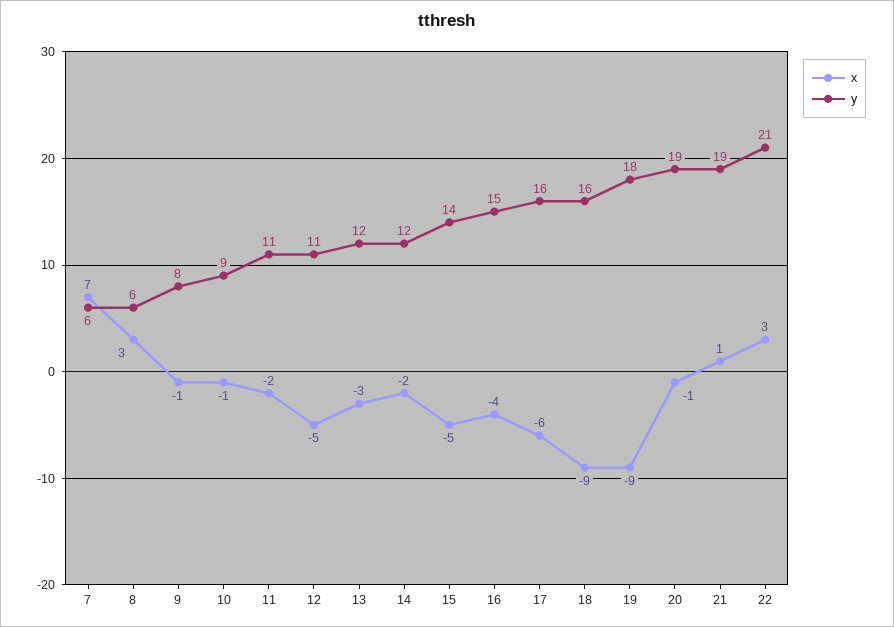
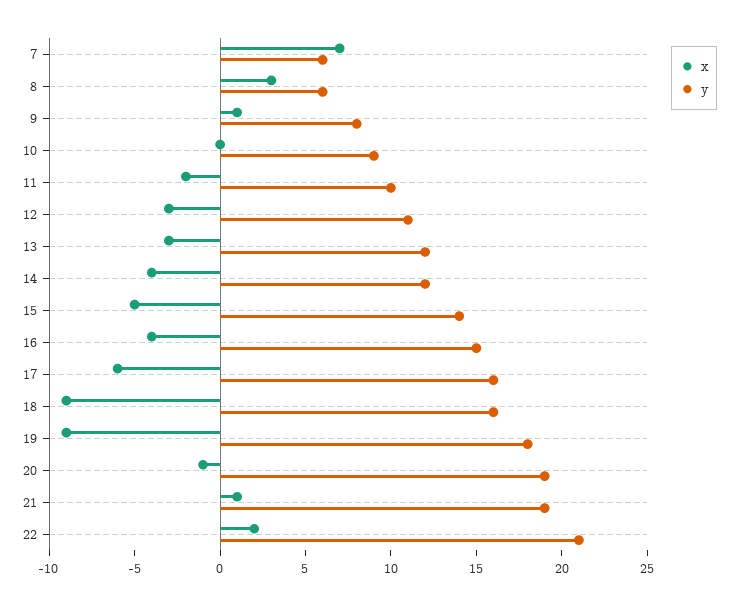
x, 9: -1 -> 1
x, 10: -1 -> 0
y, 11: 11 -> 10
x, 12: -5 -> -3
x, 14: -2 -> -4
x, 22: 3 -> 2

